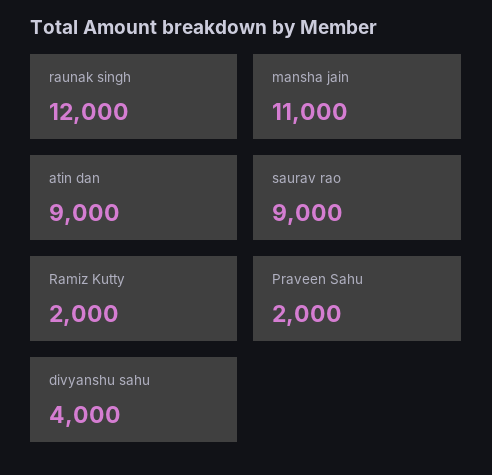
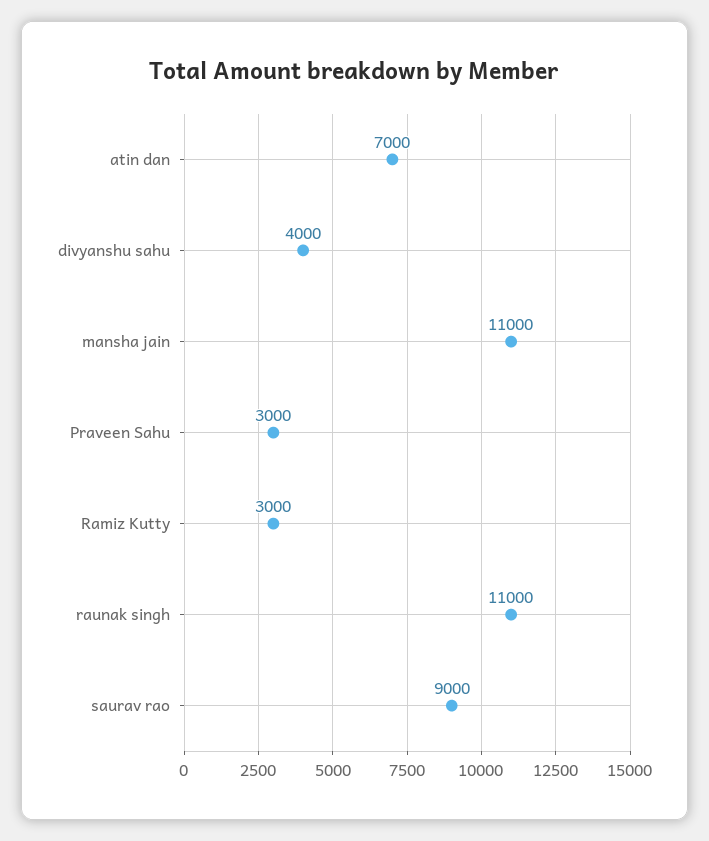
raunak singh: 12000 -> 11000
atin dan: 9000 -> 7000
Ramiz Kutty: 2000 -> 3000
Praveen Sahu: 2000 -> 3000

